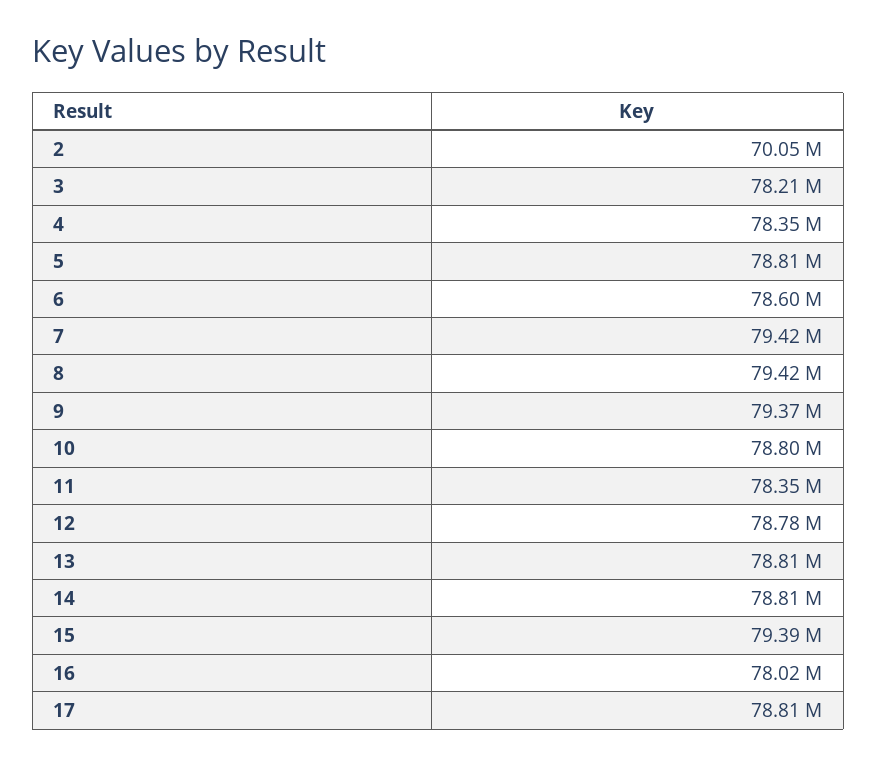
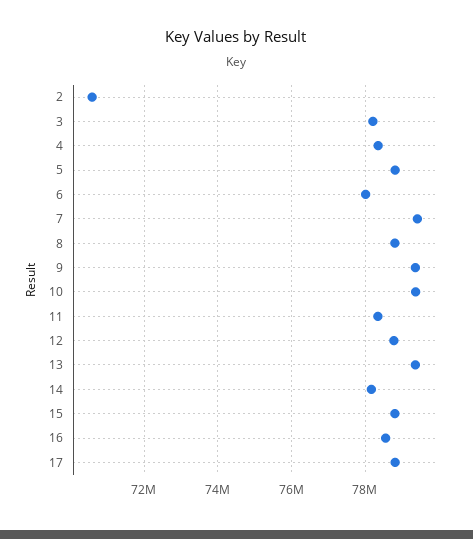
2: 70050000 -> 70600000
6: 78600000 -> 78000000
8: 79420000 -> 78800000
10: 78800000 -> 79400000
13: 78810000 -> 79400000
14: 78810000 -> 78200000
15: 79390000 -> 78800000
16: 78020000 -> 78600000

